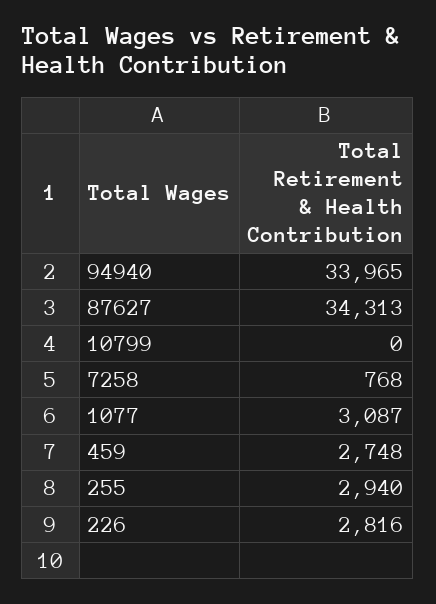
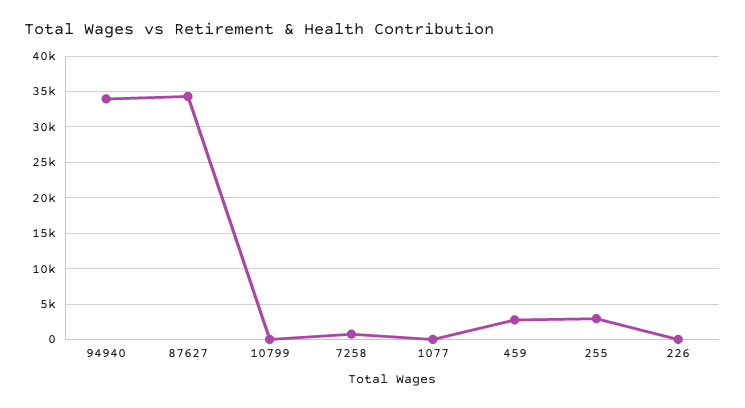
1077: 3087 -> 0
226: 2816 -> 0

